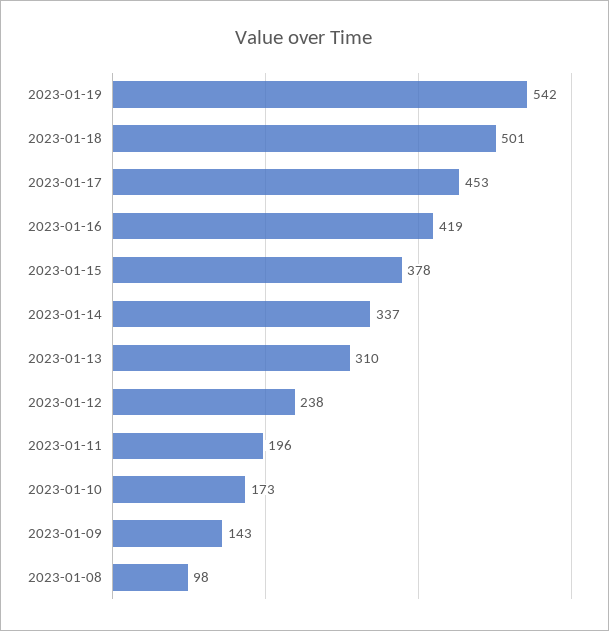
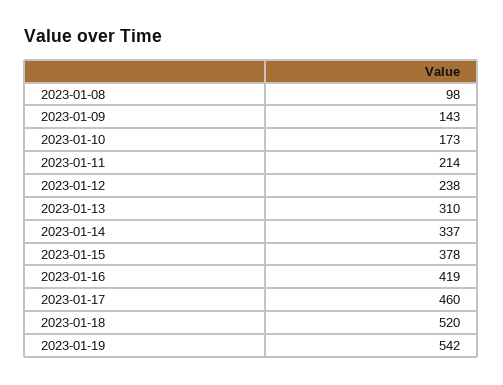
2023-01-18: 501 -> 520
2023-01-17: 453 -> 460
2023-01-11: 196 -> 214

